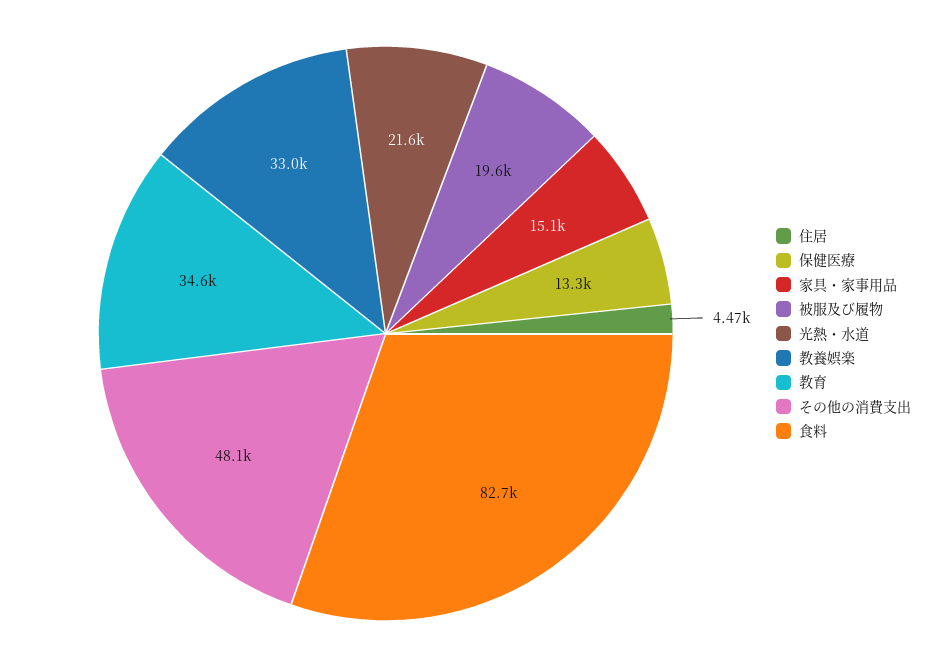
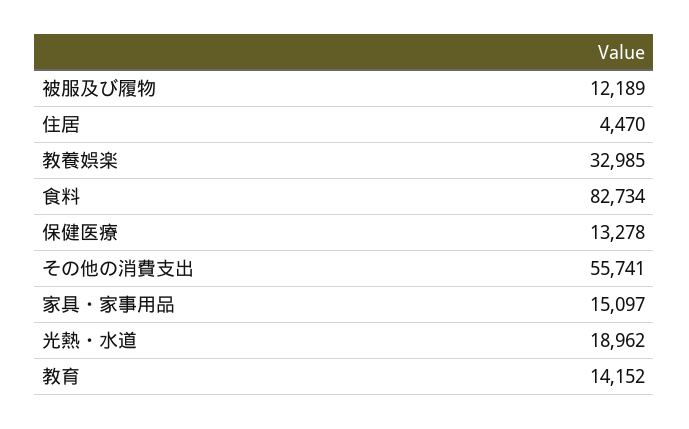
被服及び履物: 19600 -> 12189
光熱・水道: 21600 -> 18962
教育: 34600 -> 14152
その他の消費支出: 48100 -> 55741

